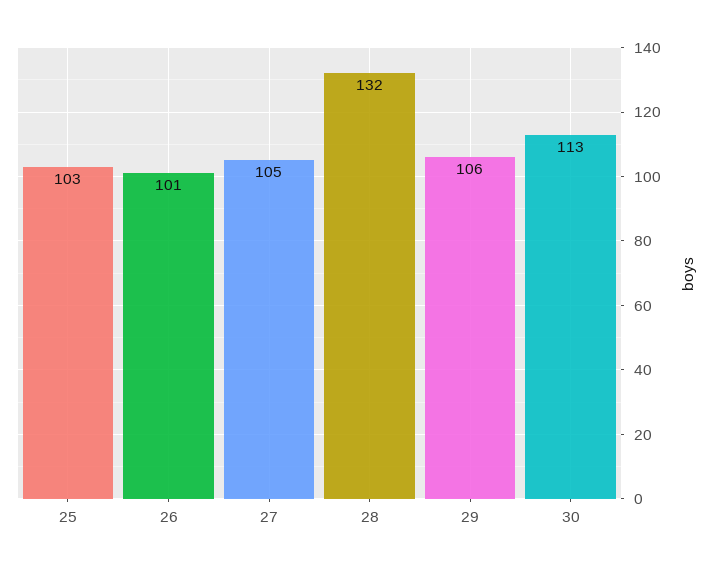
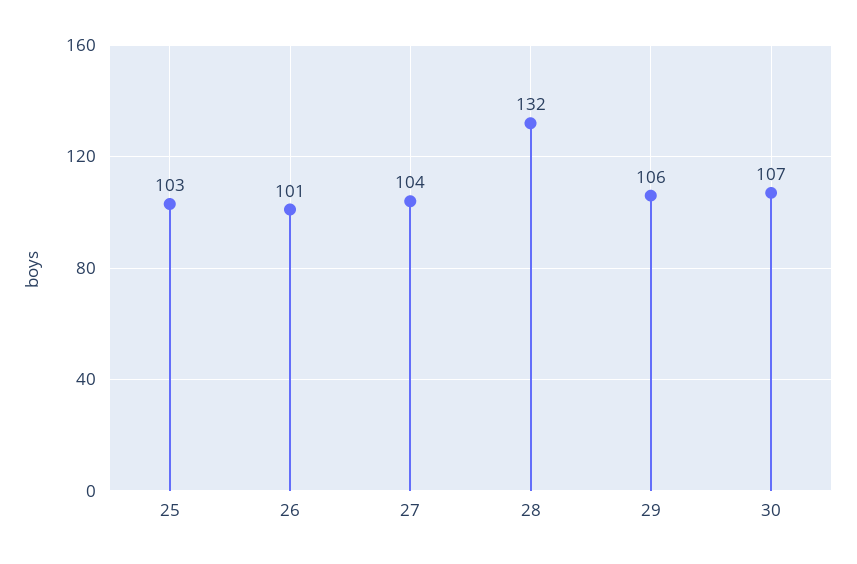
27: 105 -> 104
30: 113 -> 107

